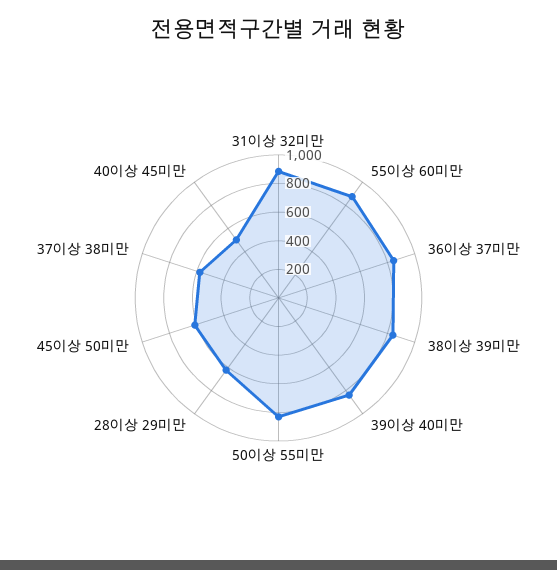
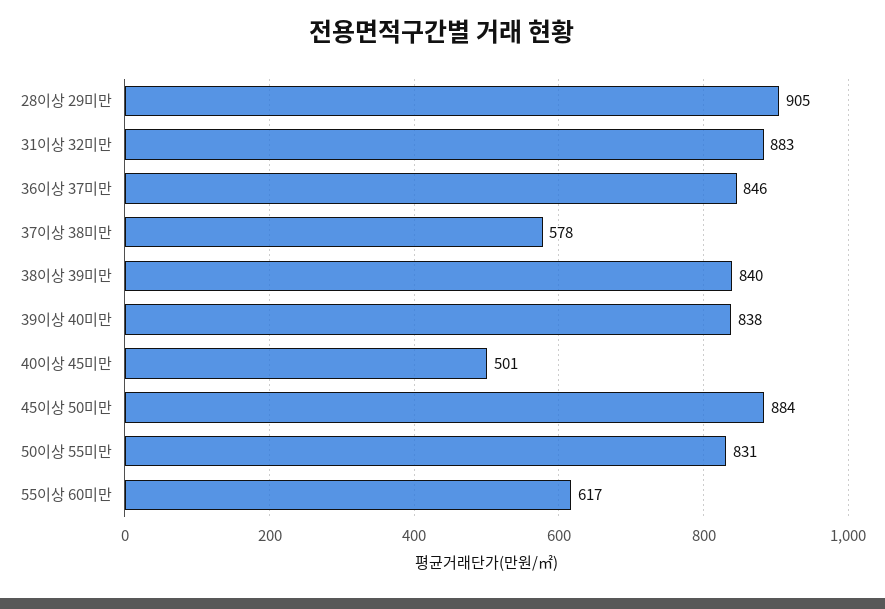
55이상 60미만: 900 -> 617
28이상 29미만: 600 -> 905
45이상 50미만: 600 -> 884

